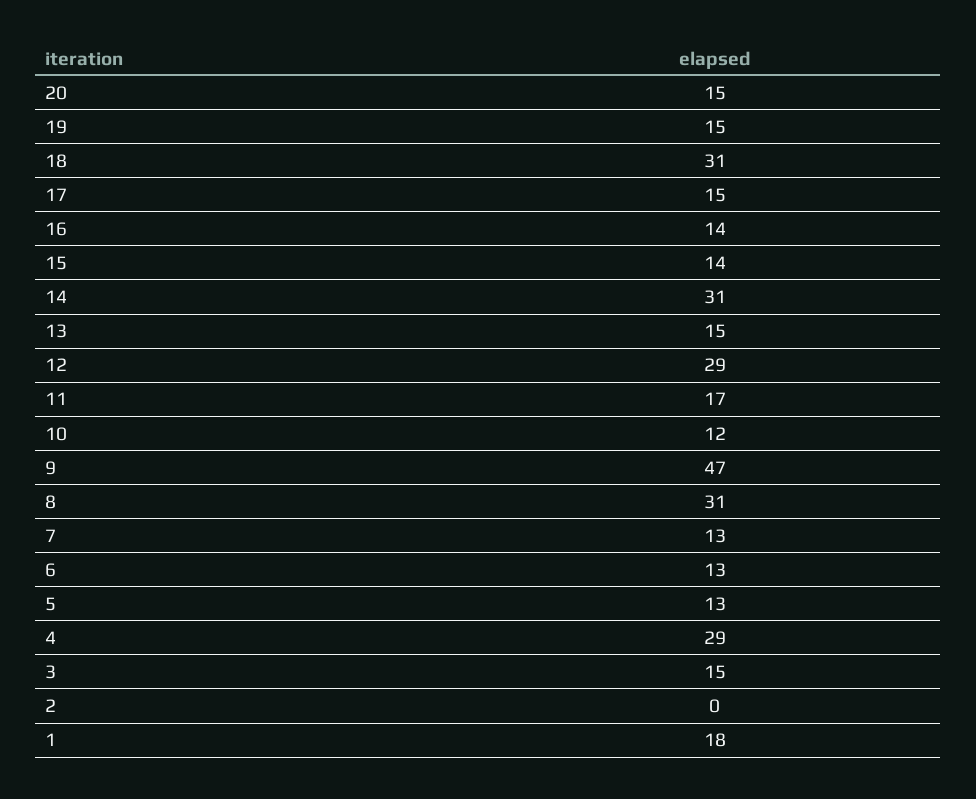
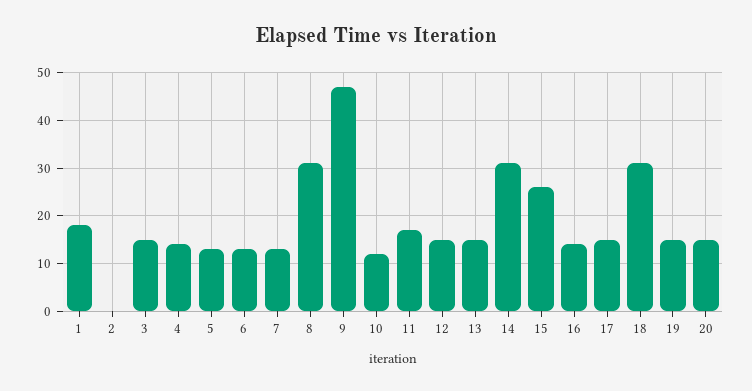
15: 14 -> 25
12: 29 -> 15
4: 29 -> 15

